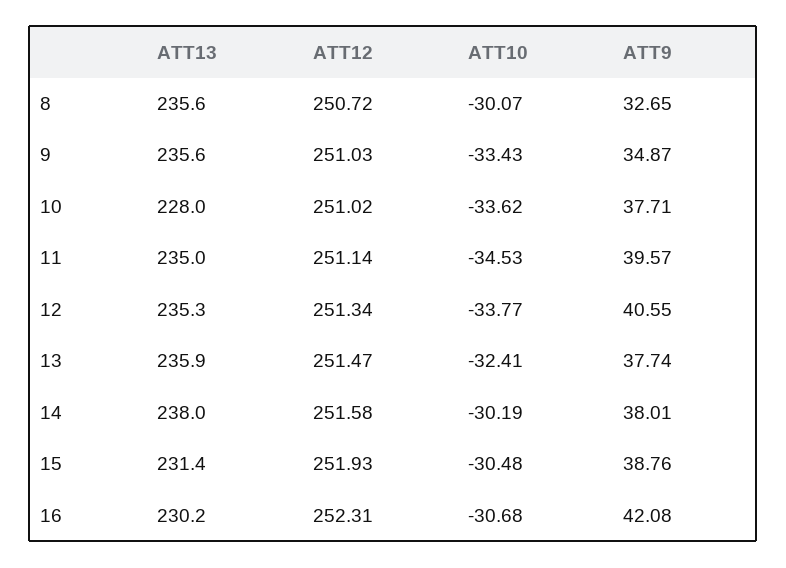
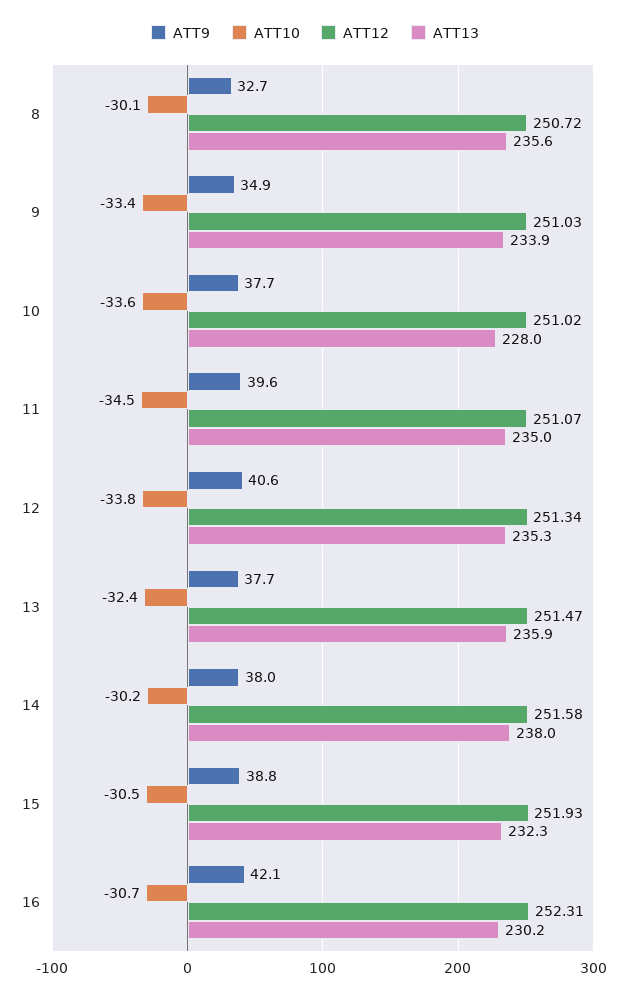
ATT13, 9: 235.6 -> 233.9
ATT12, 11: 251.14 -> 251.07
ATT13, 15: 231.4 -> 232.3

